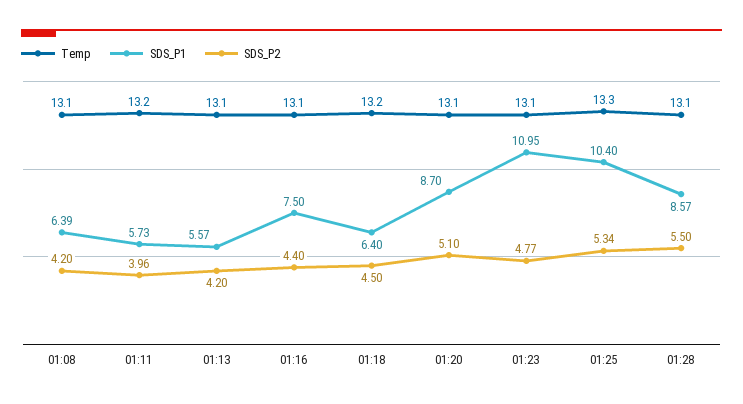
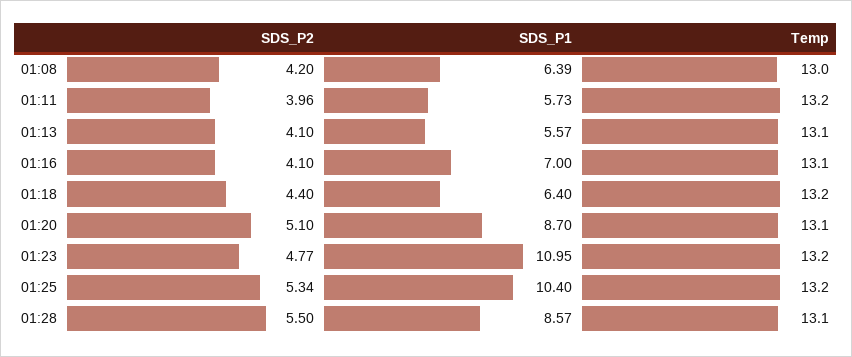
Temp, 01:08: 13.1 -> 13
SDS_P2, 01:13: 4.2 -> 4.1
SDS_P1, 01:16: 7.5 -> 7
SDS_P2, 01:16: 4.4 -> 4.1
SDS_P2, 01:18: 4.5 -> 4.4
Temp, 01:23: 13.1 -> 13.2
Temp, 01:25: 13.3 -> 13.2

